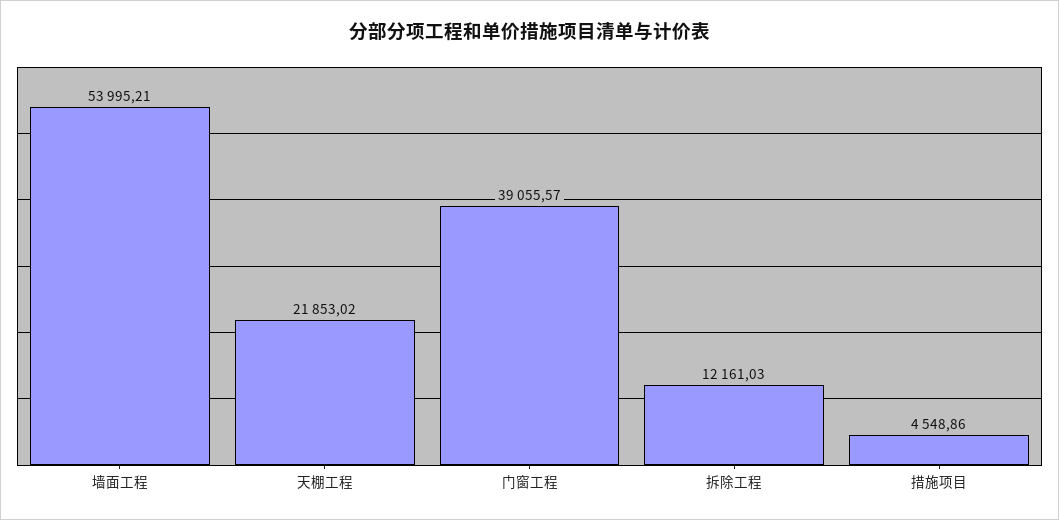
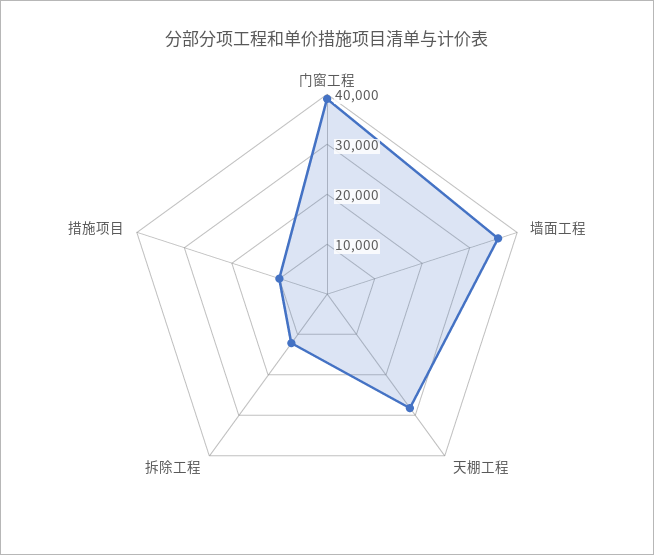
墙面工程: 53995.21 -> 36000
天棚工程: 21853.02 -> 28000
措施项目: 4548.86 -> 10000

